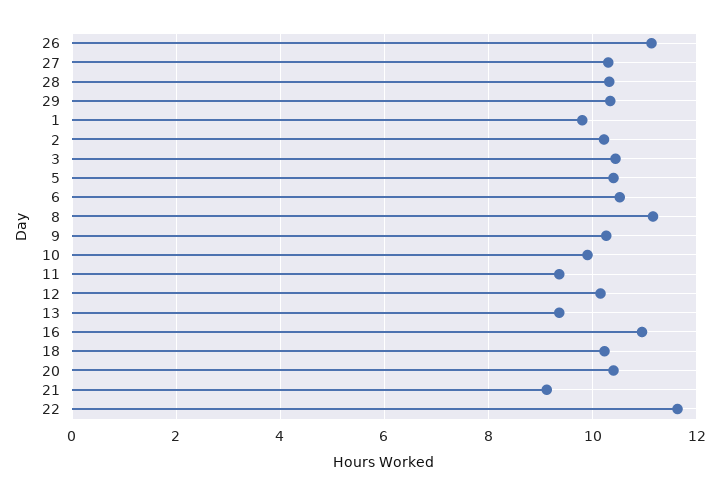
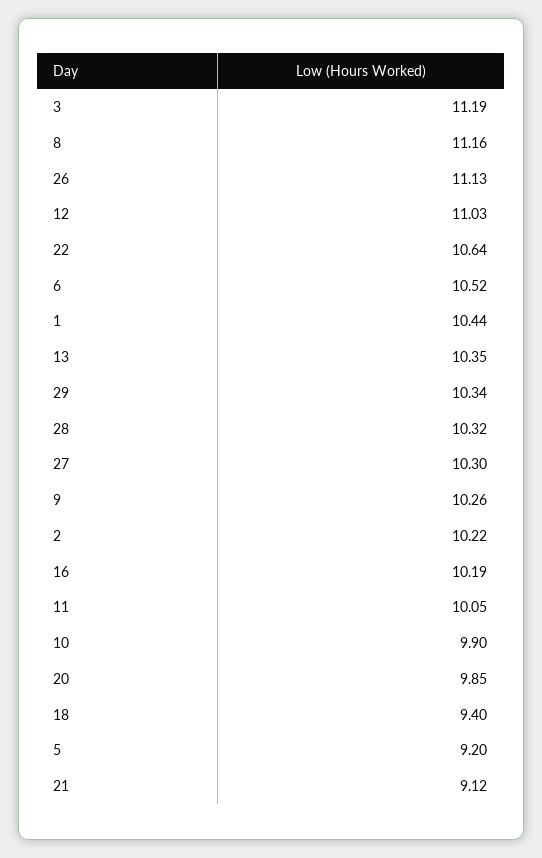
1: 9.8 -> 10.44
3: 10.4 -> 11.19
5: 10.4 -> 9.2
11: 9.4 -> 10.05
12: 10.2 -> 11.03
13: 9.4 -> 10.35
16: 11 -> 10.19
18: 10.2 -> 9.4
20: 10.4 -> 9.85
22: 11.6 -> 10.64

